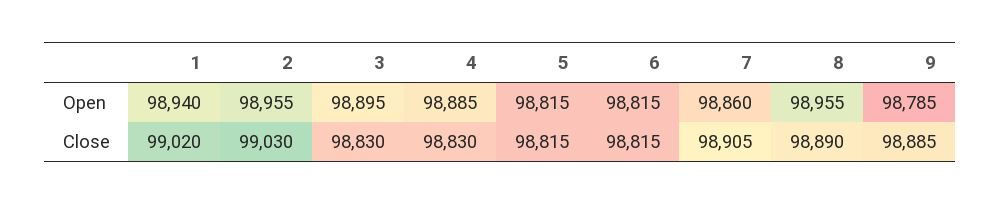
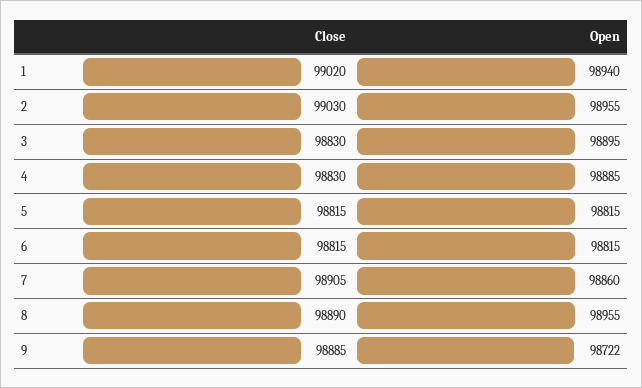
9, Open: 98785 -> 98722

